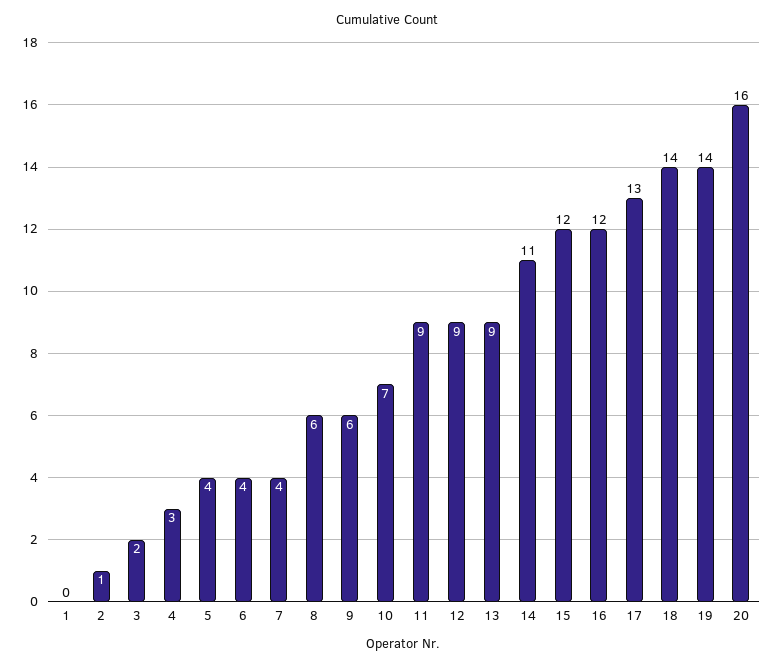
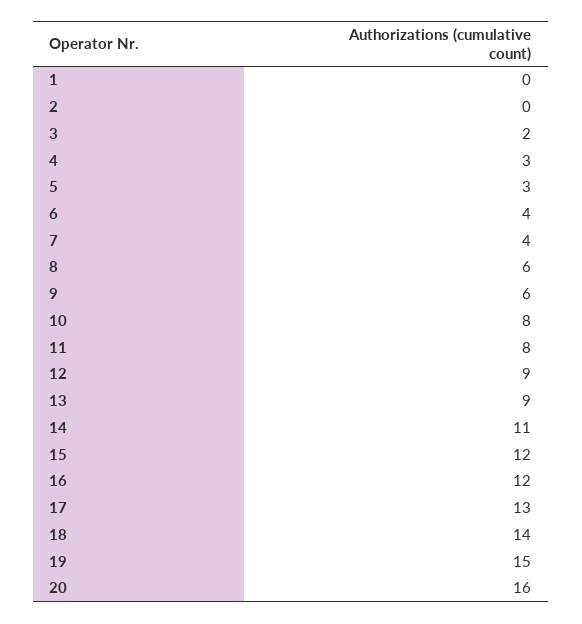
2: 1 -> 0
5: 4 -> 3
10: 7 -> 8
11: 9 -> 8
19: 14 -> 15

